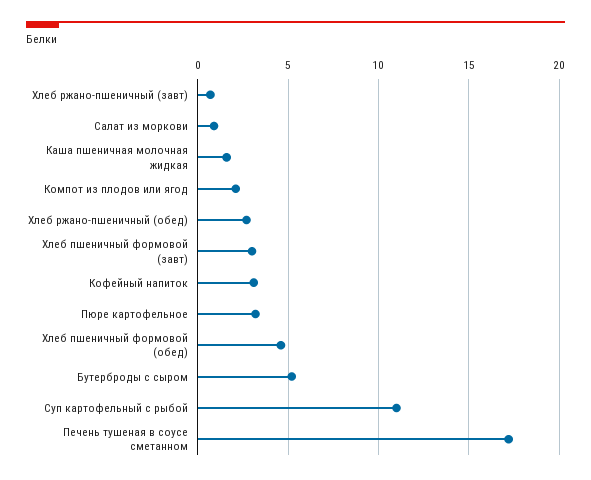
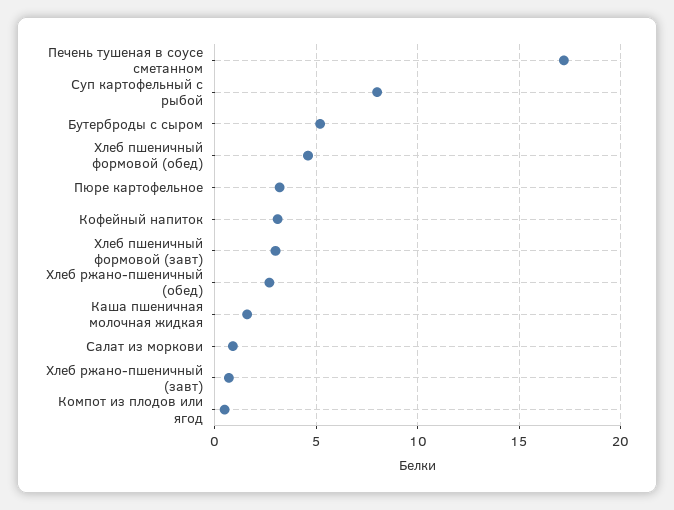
Компот из плодов или ягод: 2 -> 0.5
Суп картофельный с рыбой: 11 -> 8

